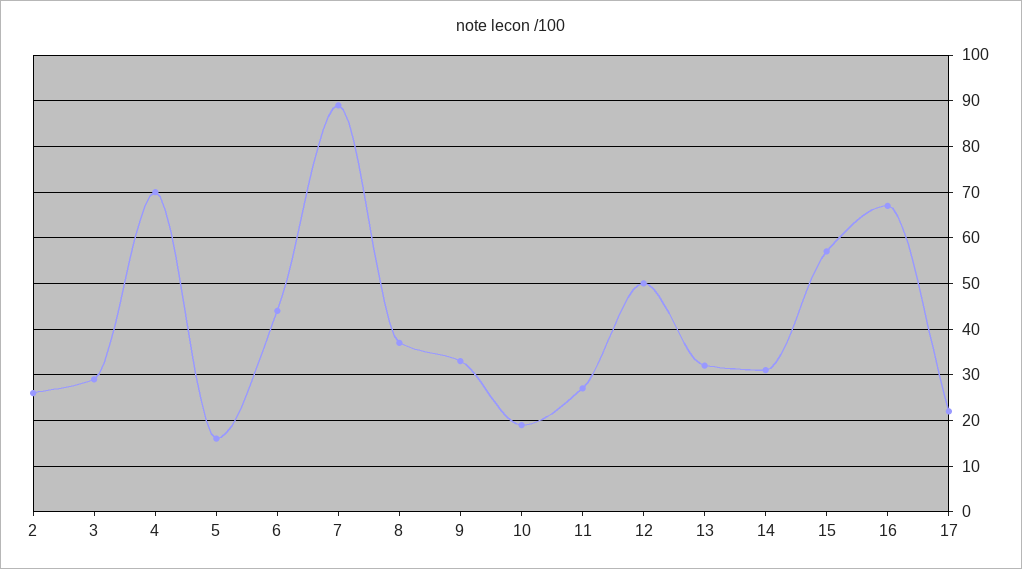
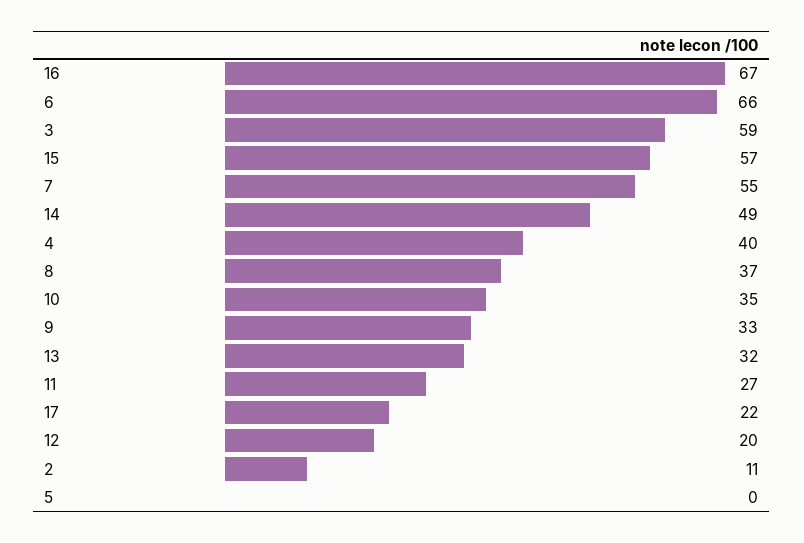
2: 25 -> 11
3: 30 -> 59
4: 70 -> 40
5: 15 -> 0
6: 45 -> 66
7: 90 -> 55
10: 20 -> 35
12: 50 -> 20
14: 30 -> 49

